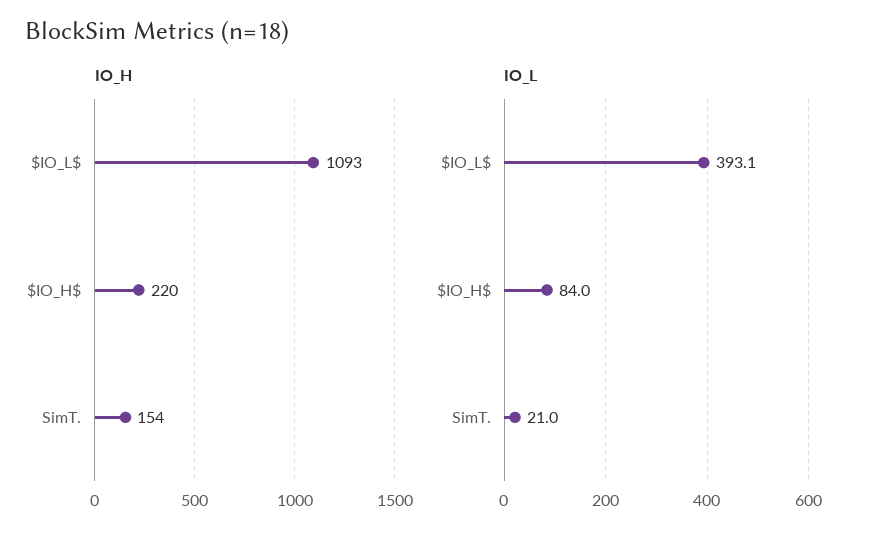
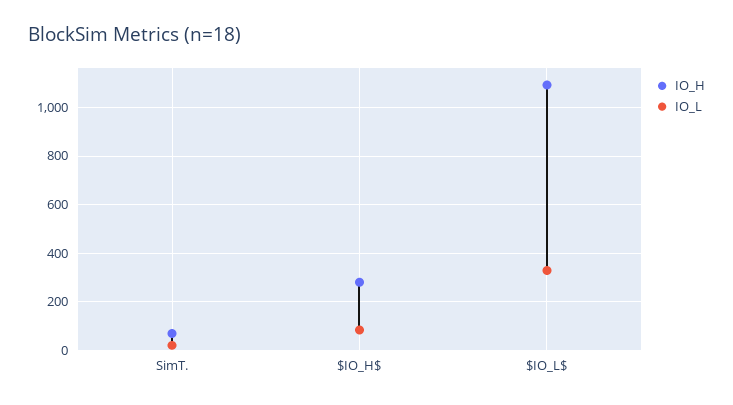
IO_H, $IO_H$: 220 -> 275
IO_H, SimT.: 154 -> 75
IO_L, $IO_L$: 393.1 -> 325

